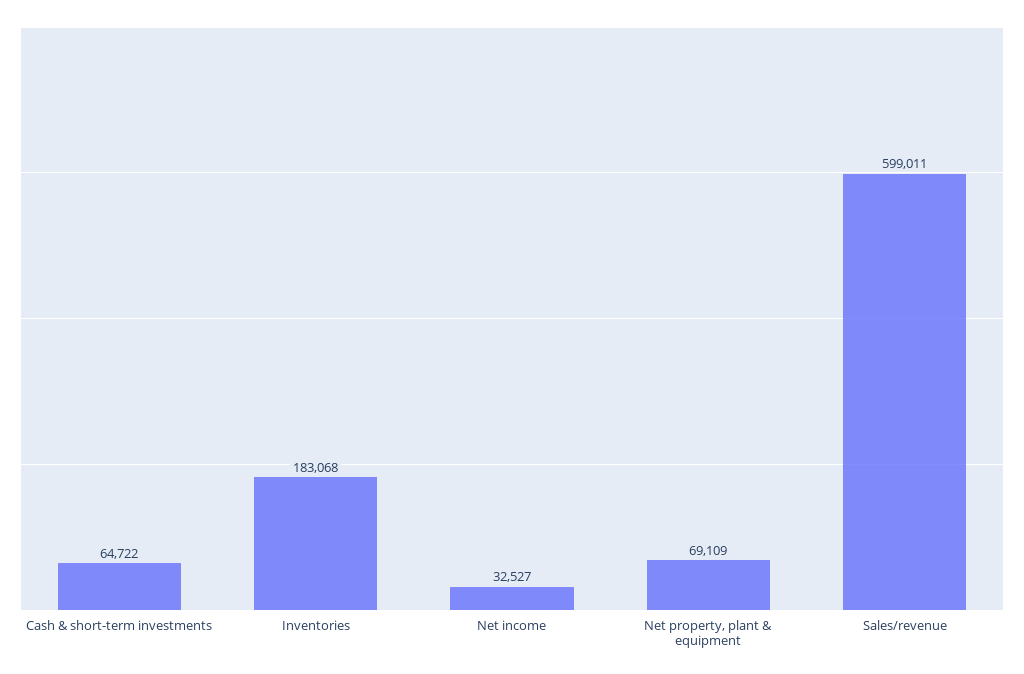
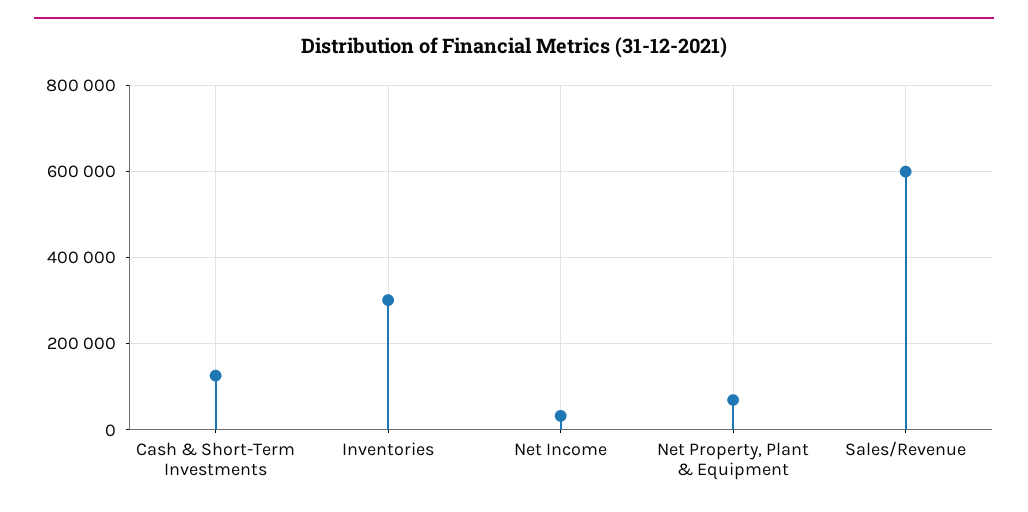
Cash & short-term investments: 64722 -> 120000
Inventories: 183068 -> 300000

